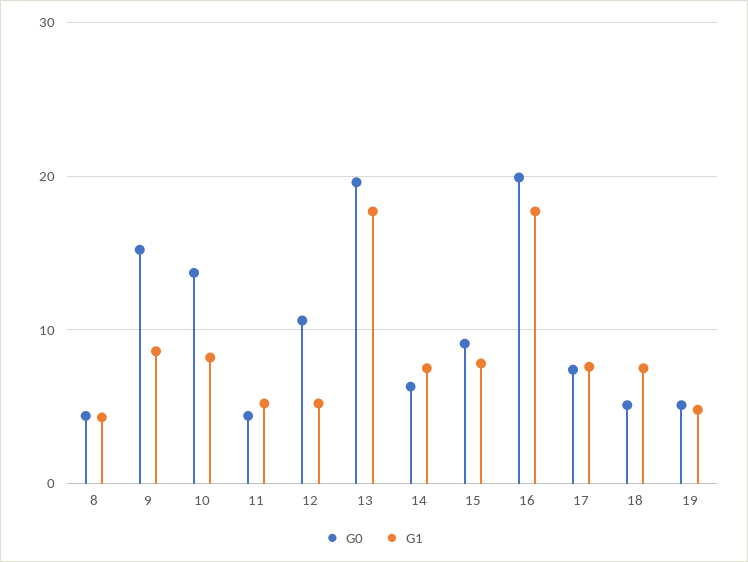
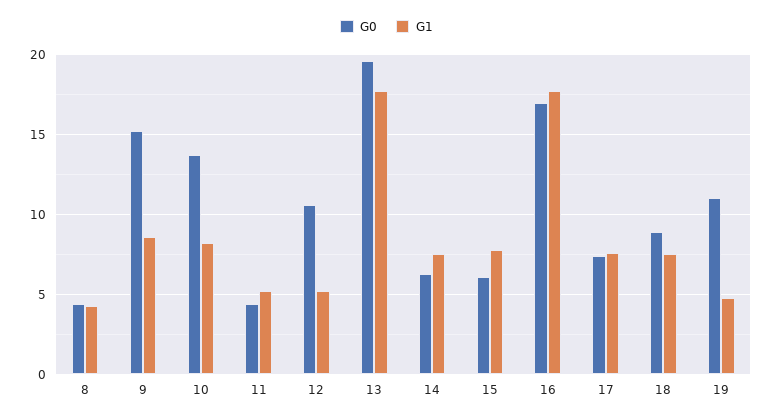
G0, 15: 9 -> 6
G0, 16: 20 -> 17
G0, 18: 5 -> 9
G0, 19: 5 -> 11

